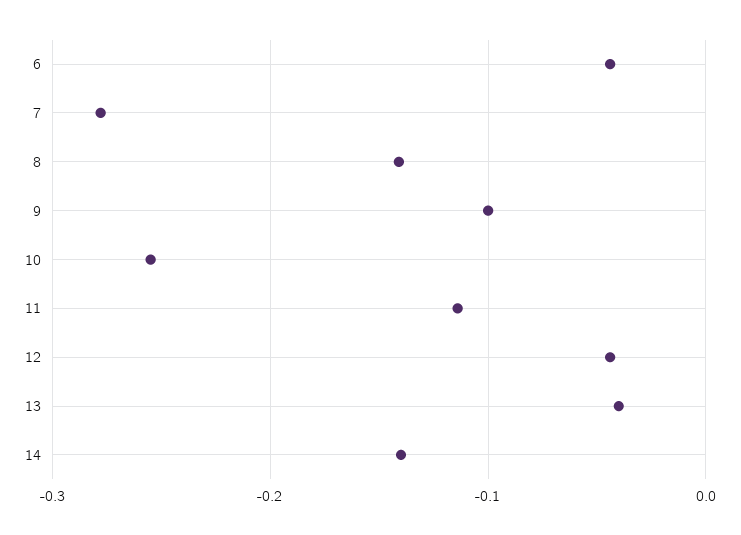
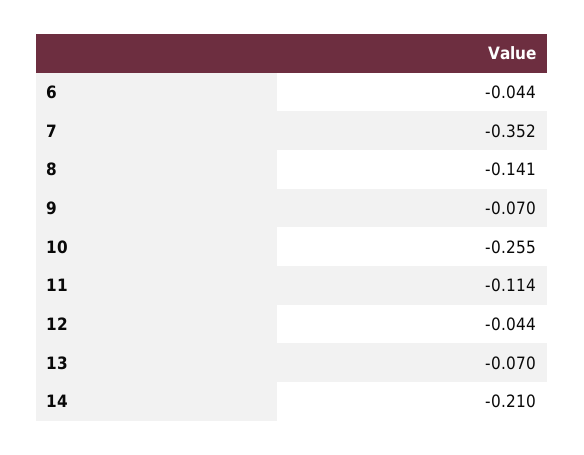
7: -0.28 -> -0.352
9: -0.1 -> -0.07
13: -0.04 -> -0.07
14: -0.14 -> -0.21

